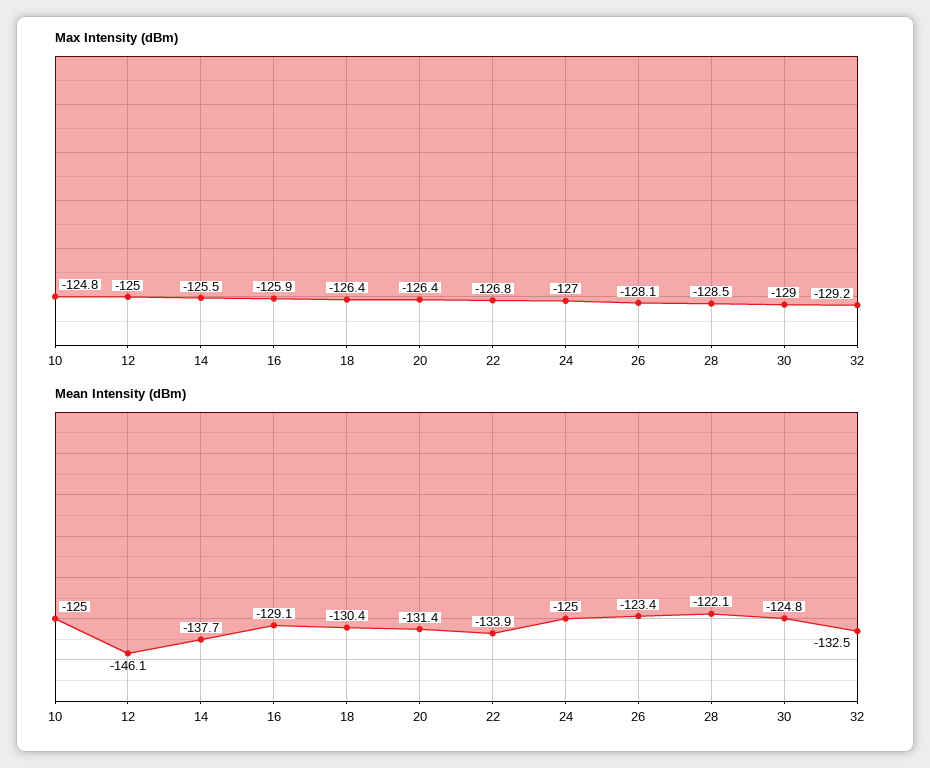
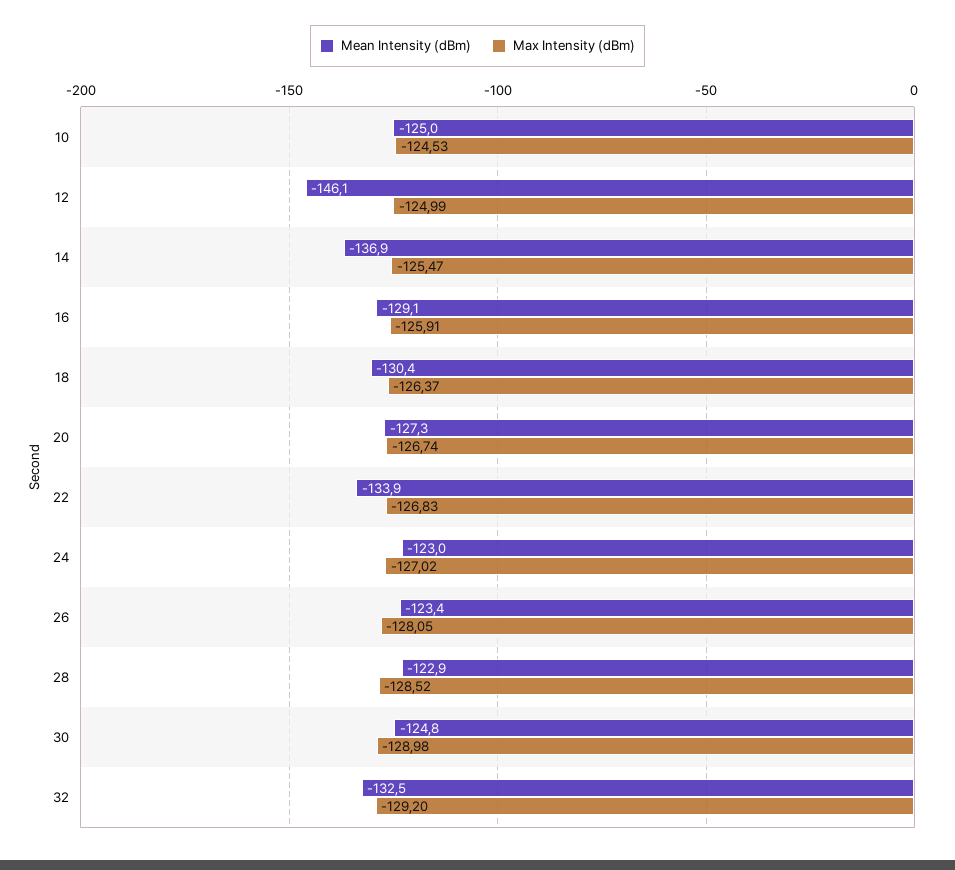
Max Intensity (dBm), 10: -124.8 -> -124.53
Max Intensity (dBm), 20: -126.4 -> -126.74
Mean Intensity (dBm), 14: -137.7 -> -136.9
Mean Intensity (dBm), 20: -131.4 -> -127.3
Mean Intensity (dBm), 24: -125 -> -123
Mean Intensity (dBm), 28: -122.1 -> -122.9

